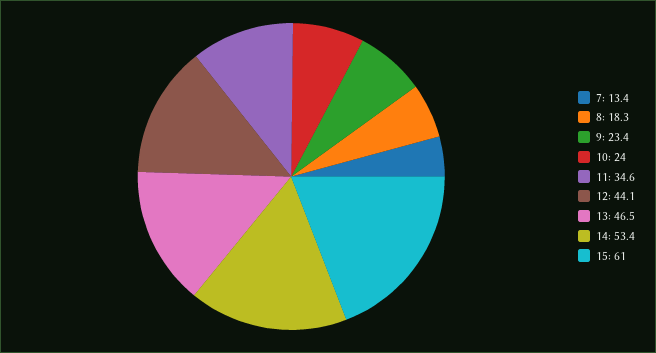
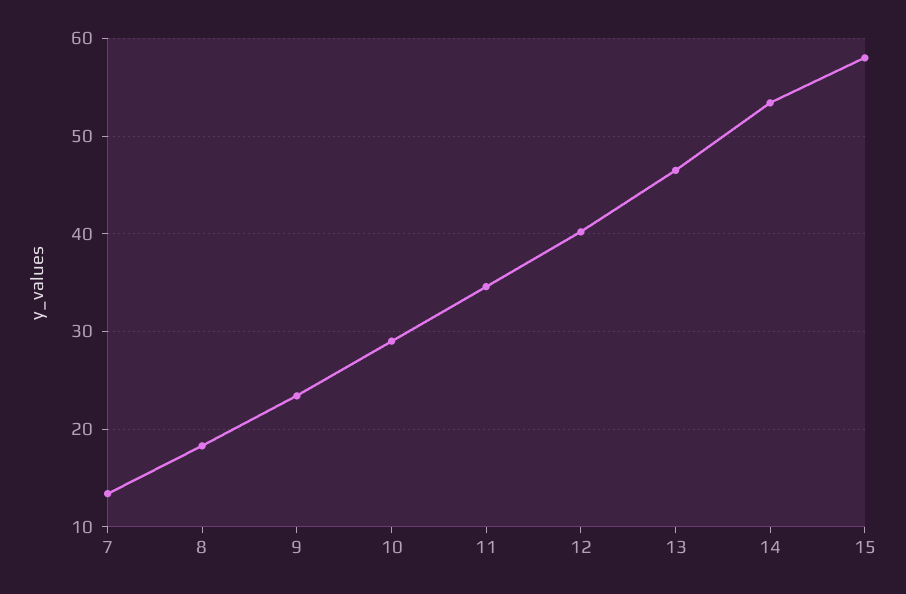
10: 24 -> 29
12: 44.1 -> 40
15: 61 -> 58

